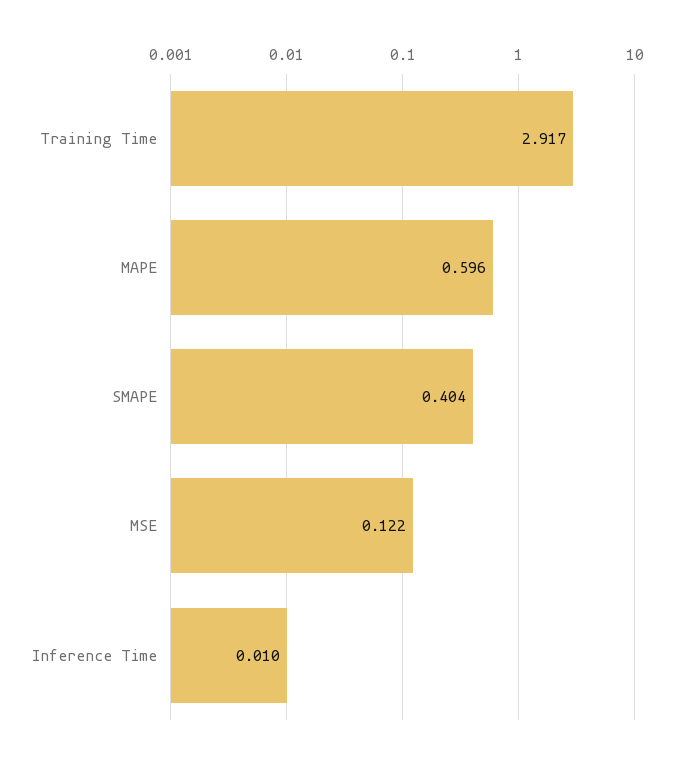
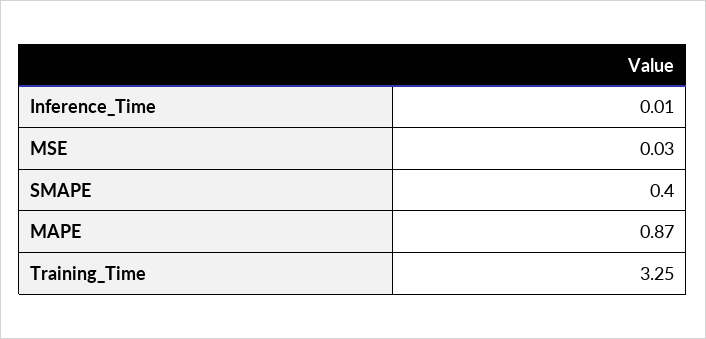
Training Time: 2.917 -> 3.25
MAPE: 0.596 -> 0.87
MSE: 0.122 -> 0.03

